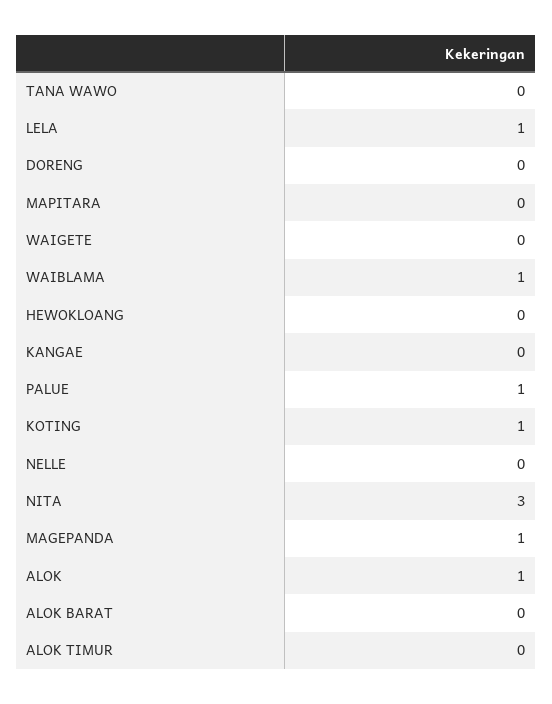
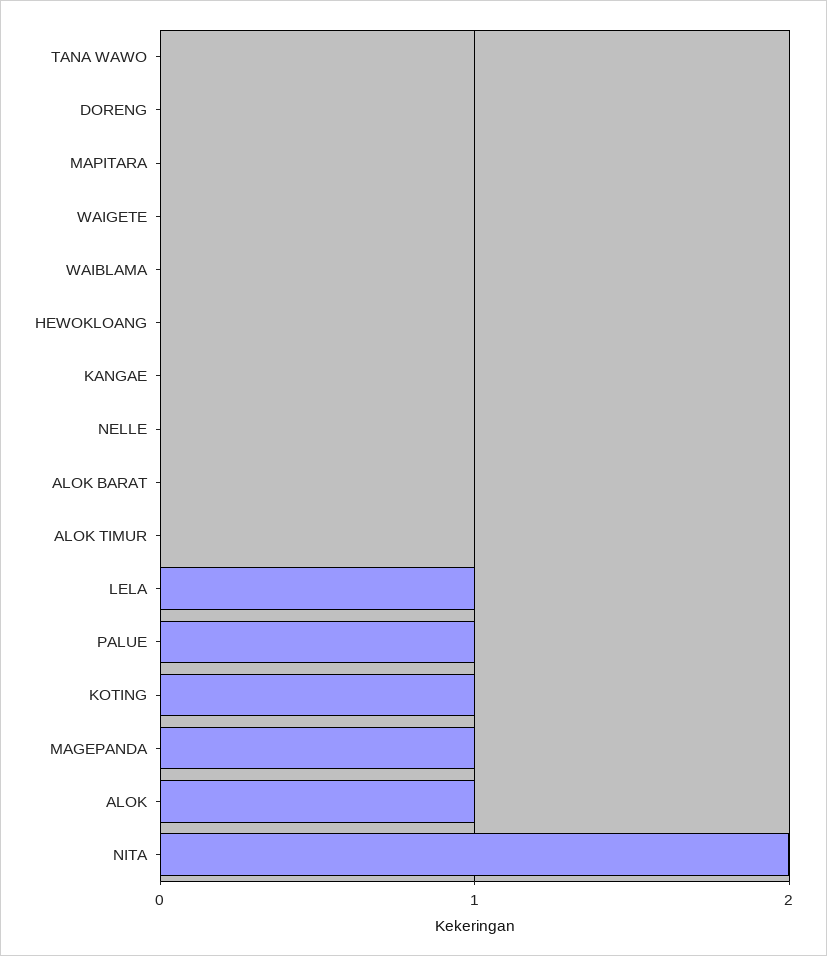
WAIBLAMA: 1 -> 0
NITA: 3 -> 2

